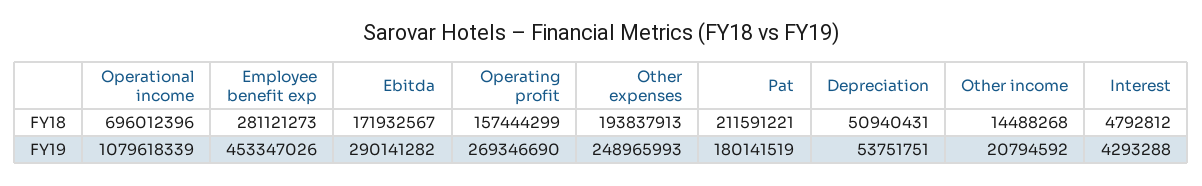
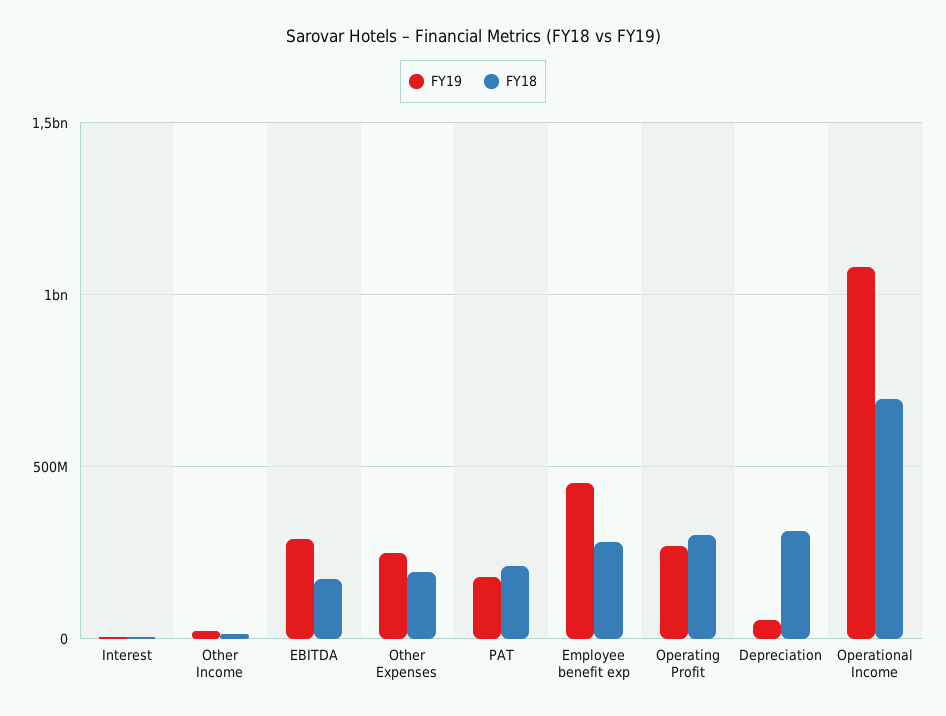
FY18, Operating profit: 157444299 -> 300000000
FY18, Depreciation: 50940431 -> 300000000

